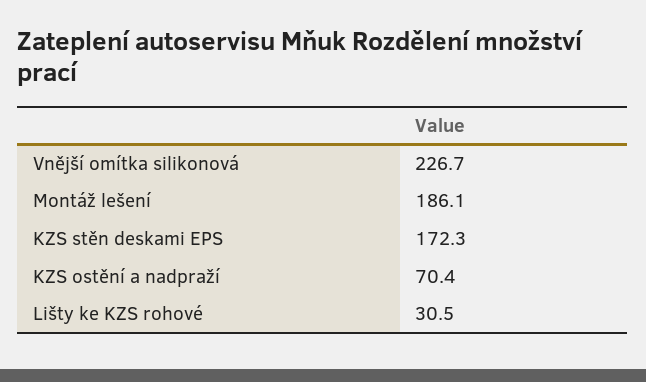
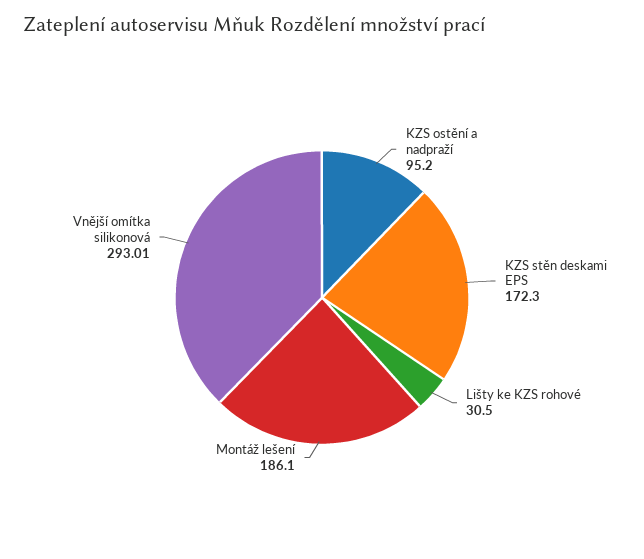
Vnější omítka silikonová: 226.7 -> 293.01
KZS ostění a nadpraží: 70.4 -> 95.2

